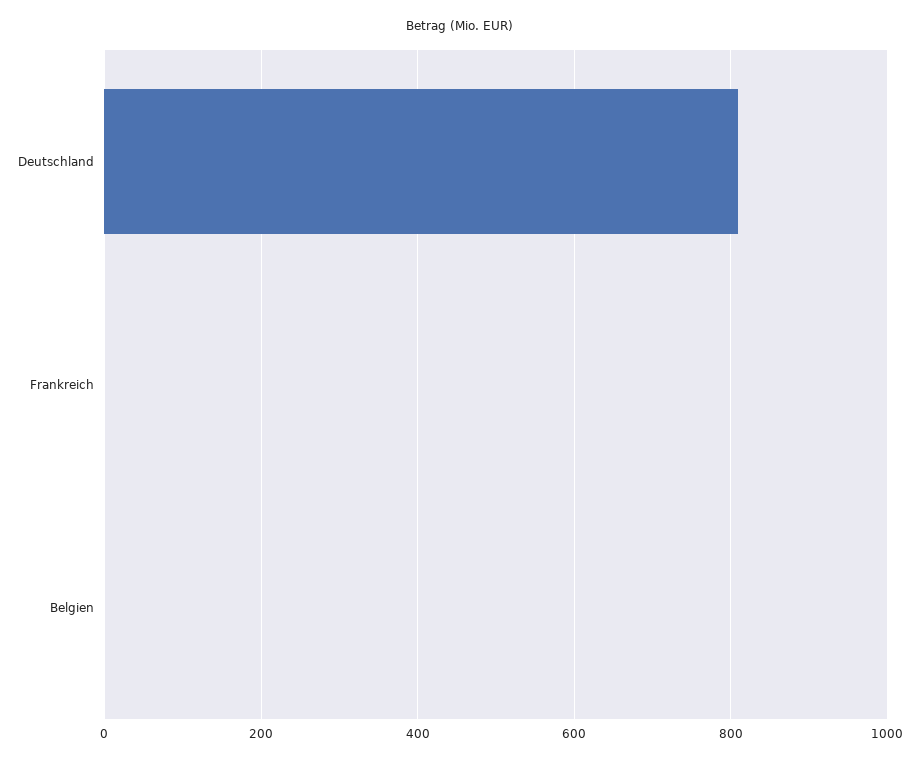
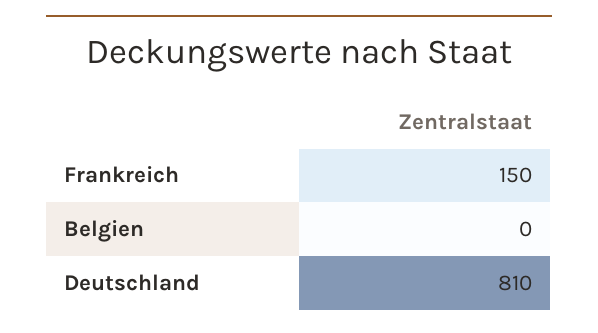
Frankreich: 0 -> 150

